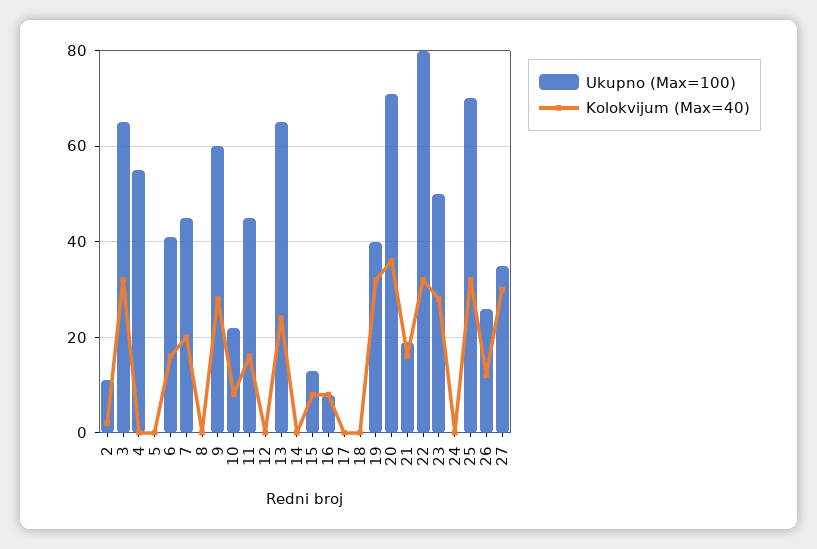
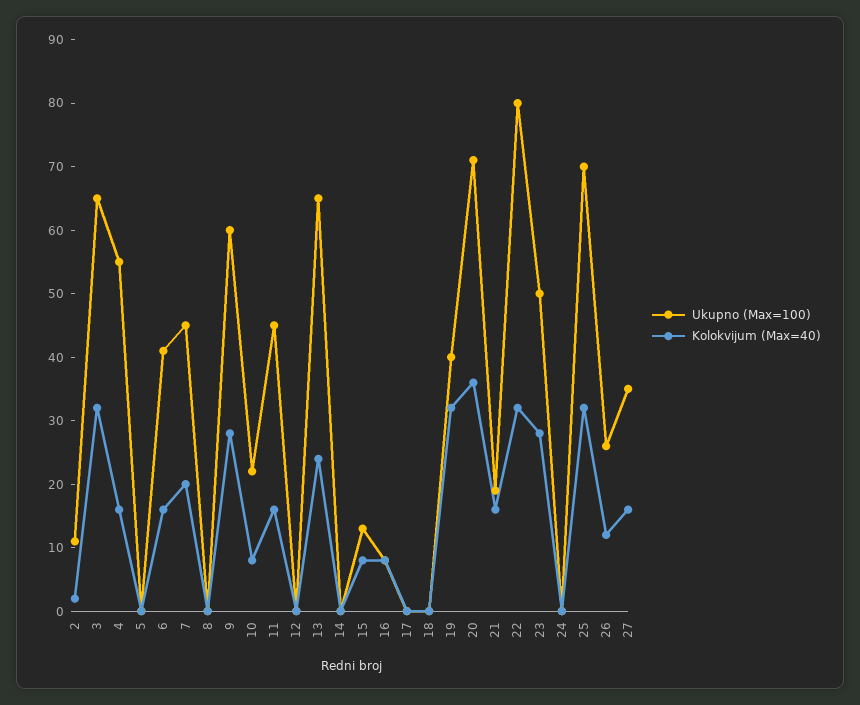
Kolokvijum (Max=40), 4: 0 -> 15
Kolokvijum (Max=40), 27: 30 -> 15

